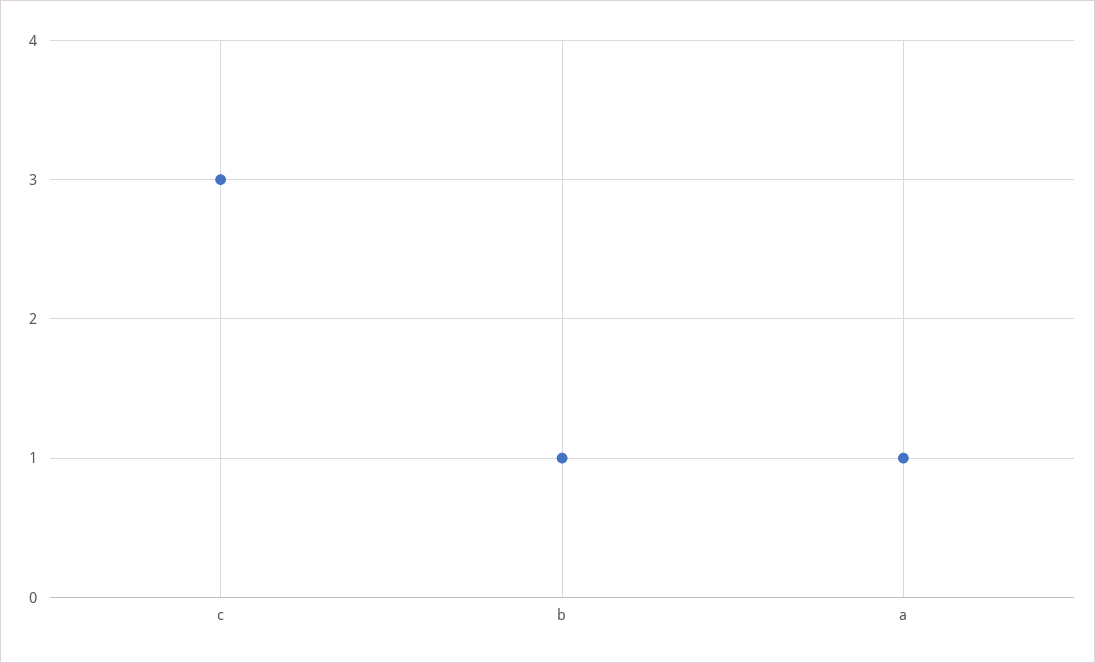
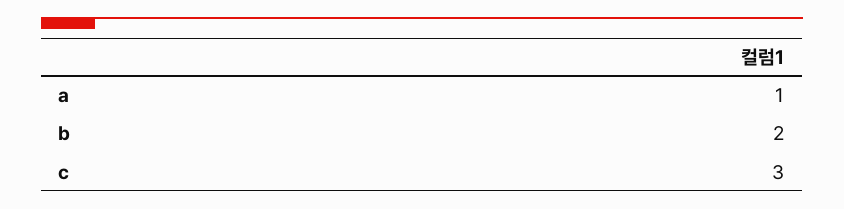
b: 1 -> 2

